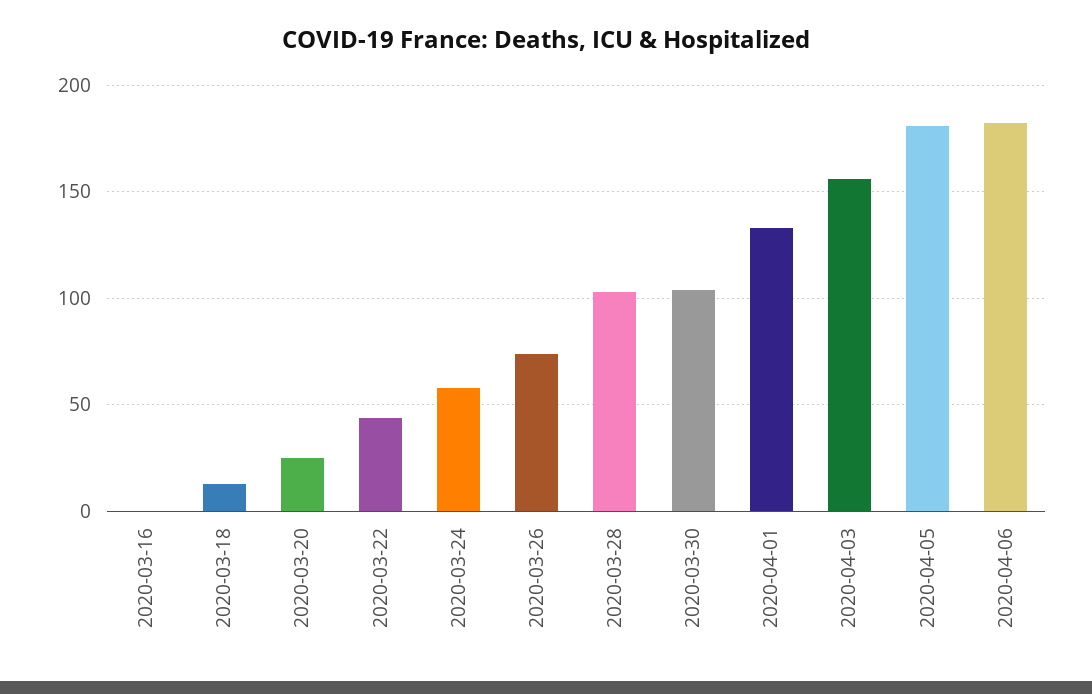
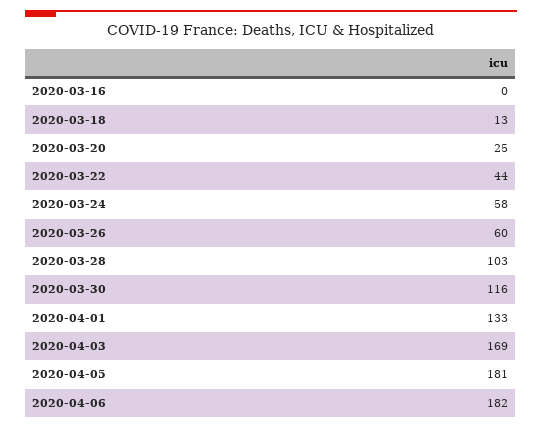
2020-03-26: 75 -> 60
2020-03-30: 105 -> 116
2020-04-03: 155 -> 169

